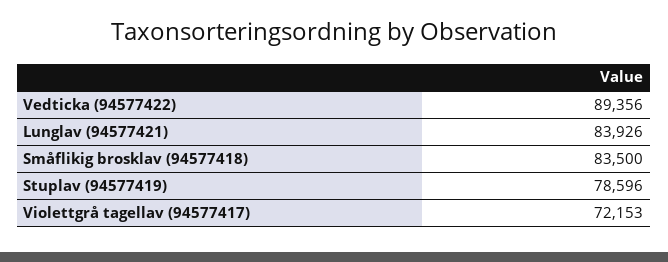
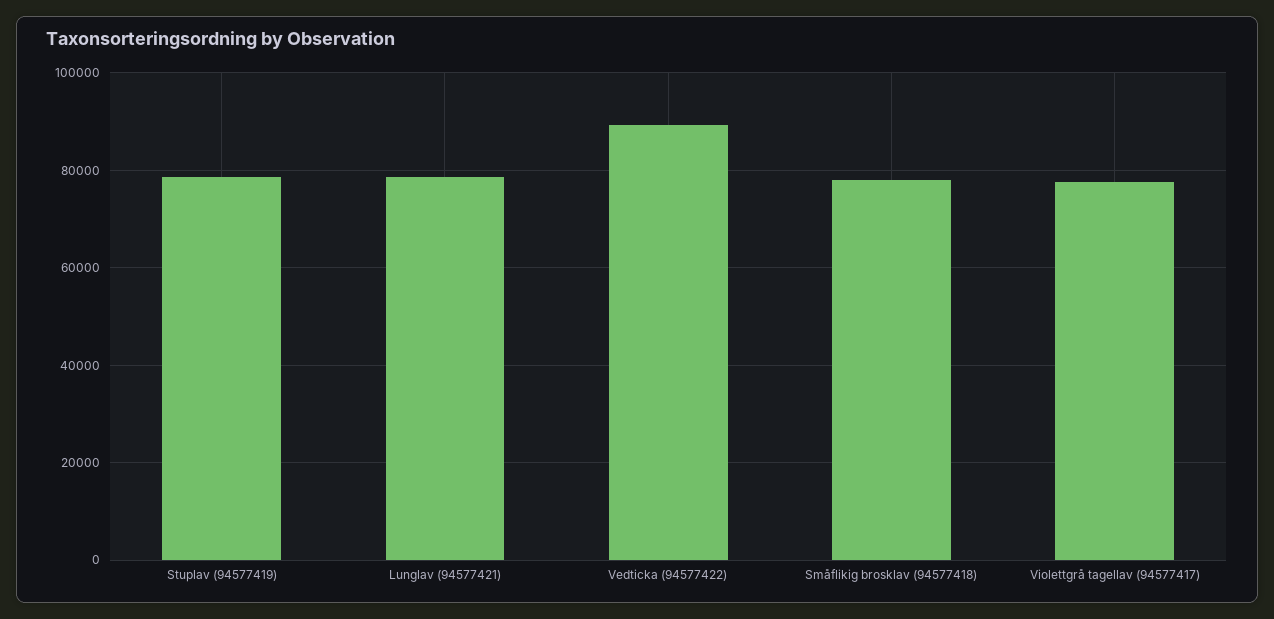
Lunglav (94577421): 83926 -> 78000
Småflikig brosklav (94577418): 83500 -> 78000
Violettgrå tagellav (94577417): 72153 -> 78000

